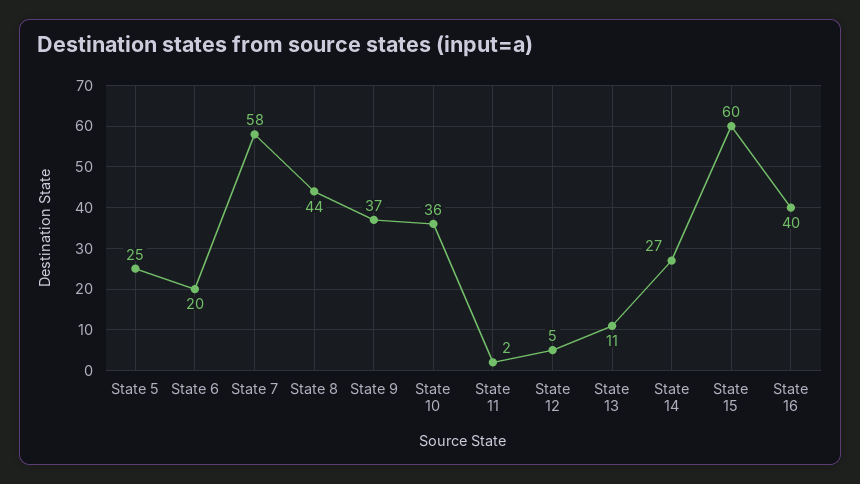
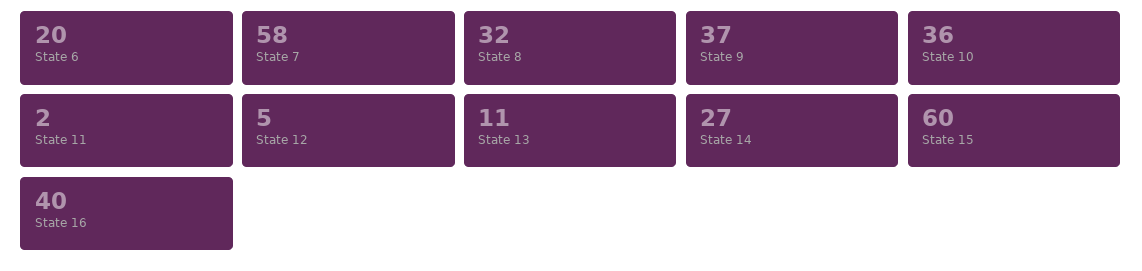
State 5: 25 -> none
State 8: 44 -> 32

